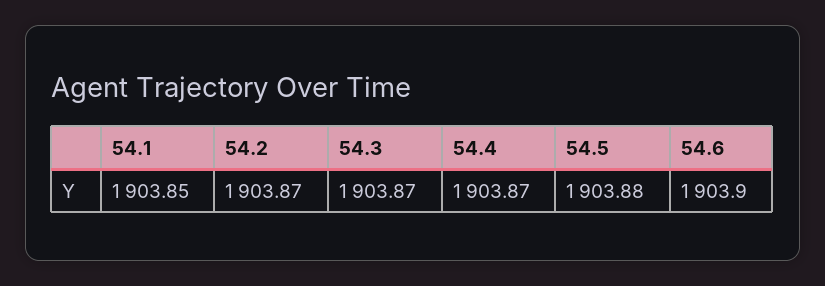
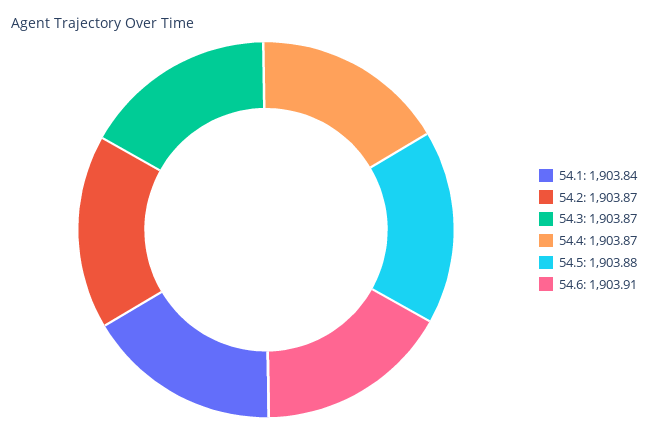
54.1: 1903.85 -> 1903.84
54.6: 1903.9 -> 1903.91

